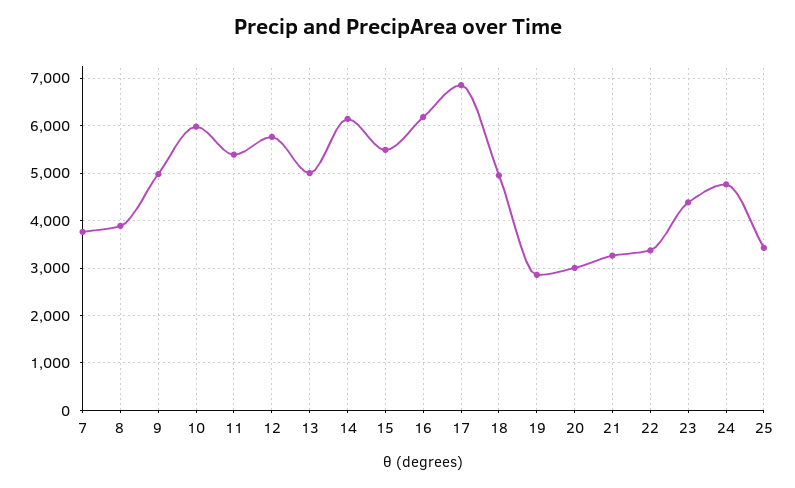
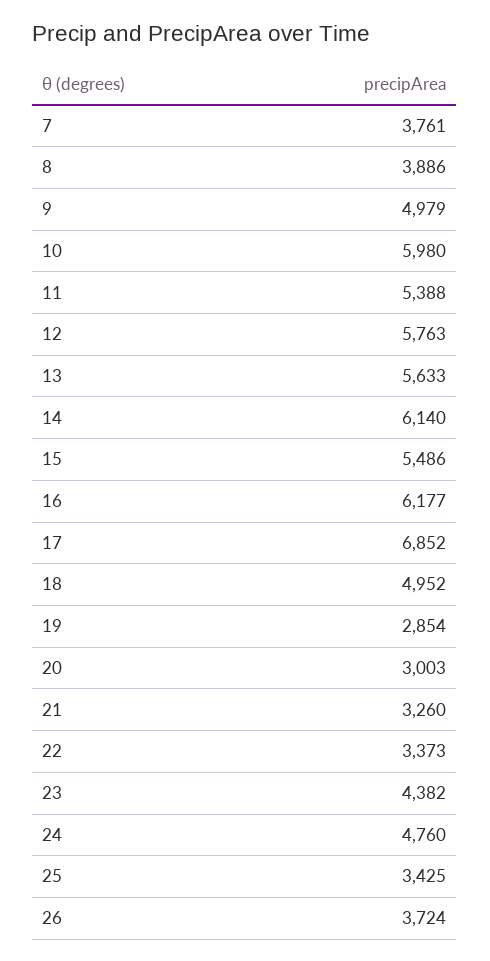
13: 5000 -> 5633
26: none -> 3724

